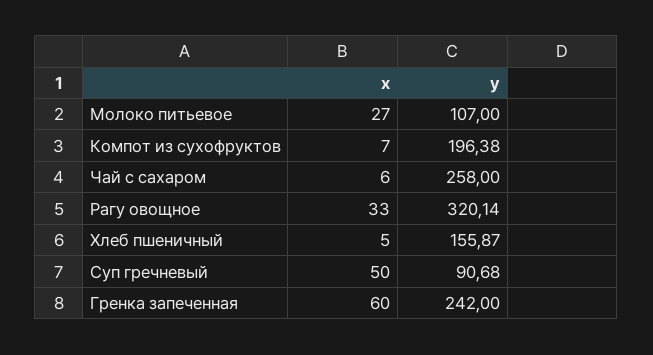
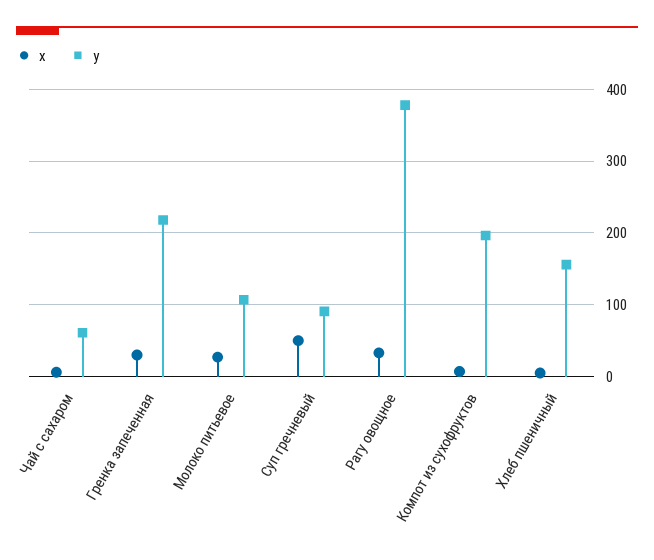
y, Чай с сахаром: 258 -> 60
y, Рагу овощное: 320.14 -> 380
x, Гренка запеченная: 60 -> 30
y, Гренка запеченная: 242 -> 220

